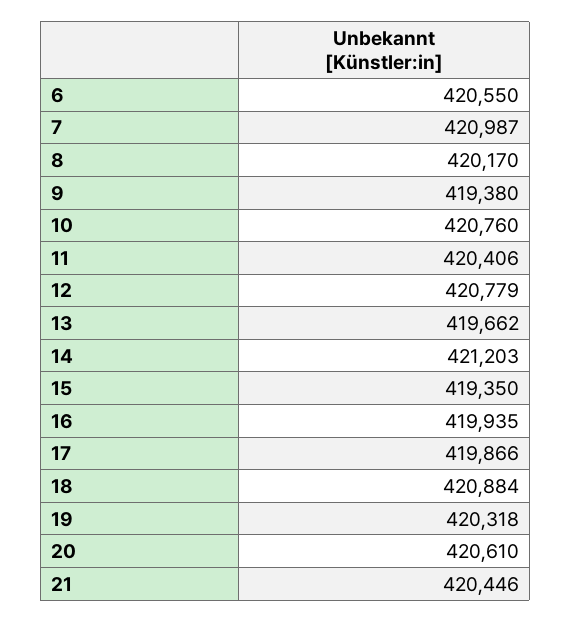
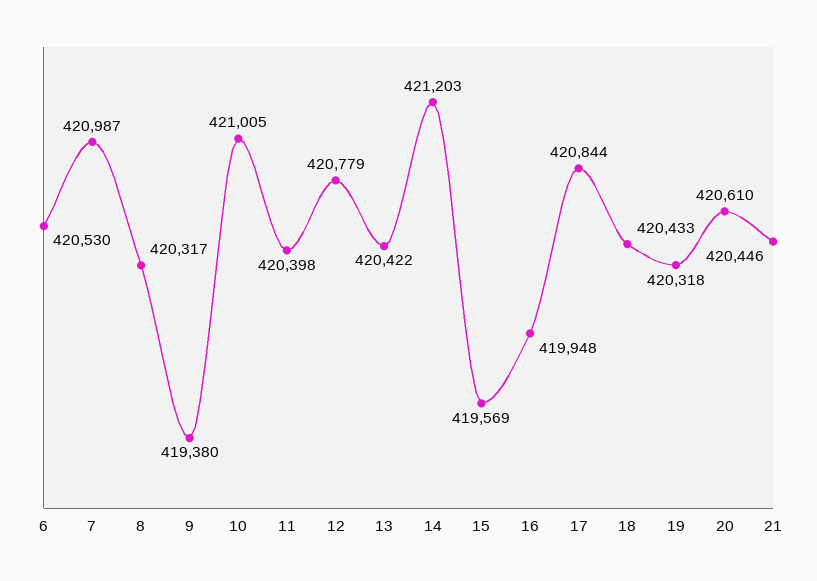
6: 420550 -> 420530
8: 420170 -> 420317
10: 420760 -> 421005
11: 420406 -> 420398
13: 419662 -> 420422
15: 419350 -> 419569
16: 419935 -> 419948
17: 419866 -> 420844
18: 420884 -> 420433

